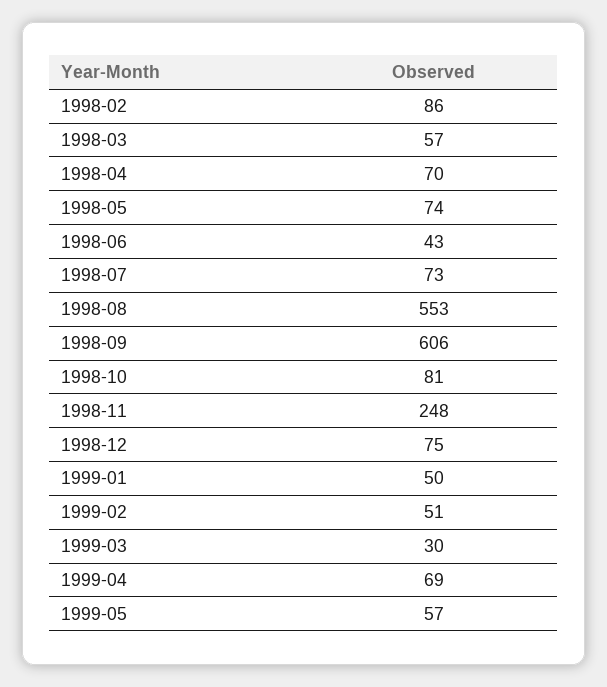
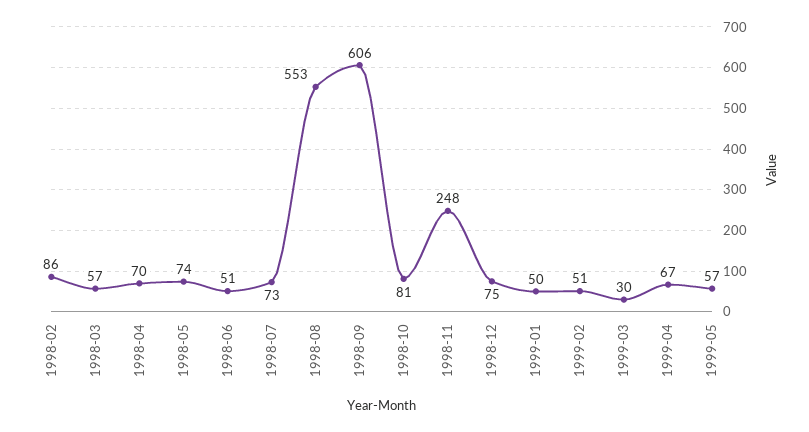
1998-06: 43 -> 51
1999-04: 69 -> 67

